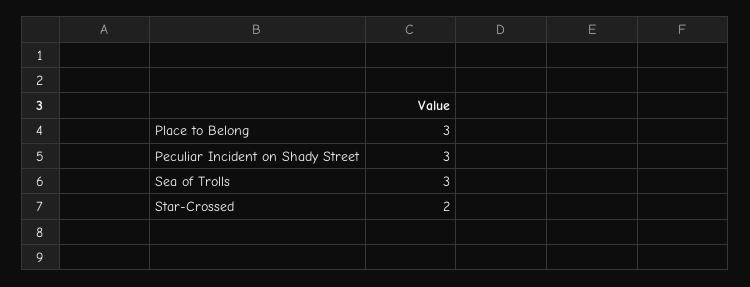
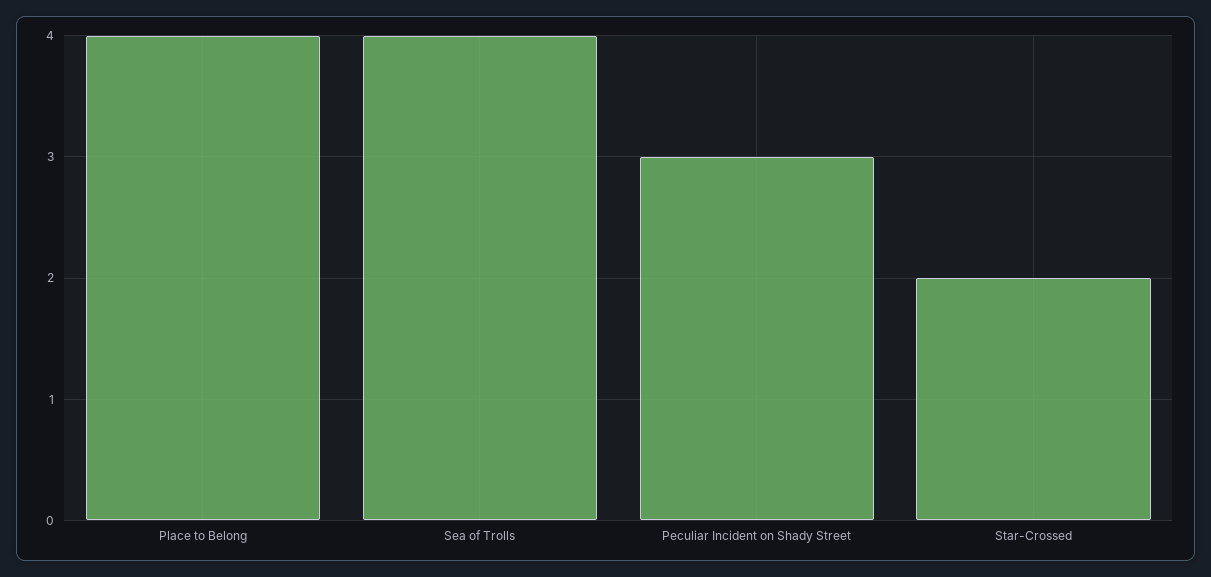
Place to Belong: 3 -> 4
Sea of Trolls: 3 -> 4

